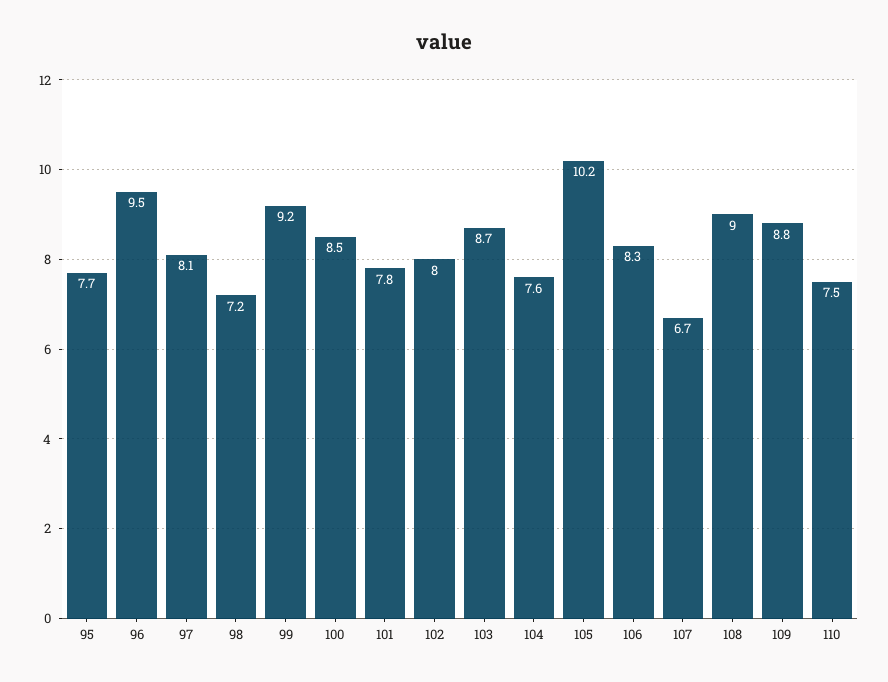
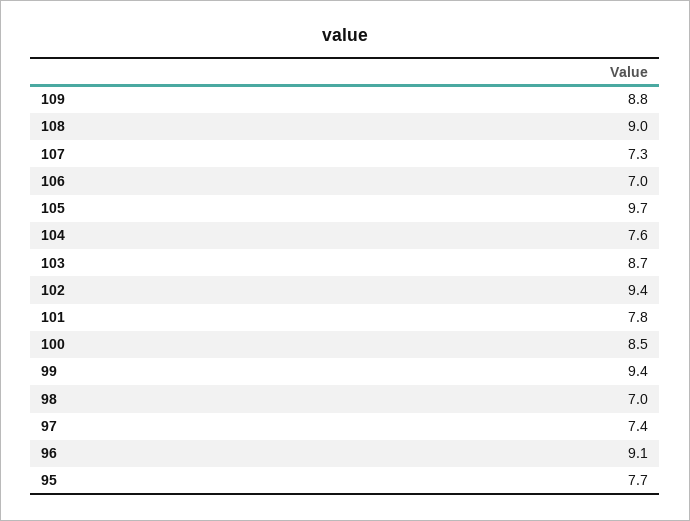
96: 9.5 -> 9.1
97: 8.1 -> 7.4
98: 7.2 -> 7
99: 9.2 -> 9.4
102: 8 -> 9.4
105: 10.2 -> 9.7
106: 8.3 -> 7
107: 6.7 -> 7.3
110: 7.5 -> none

